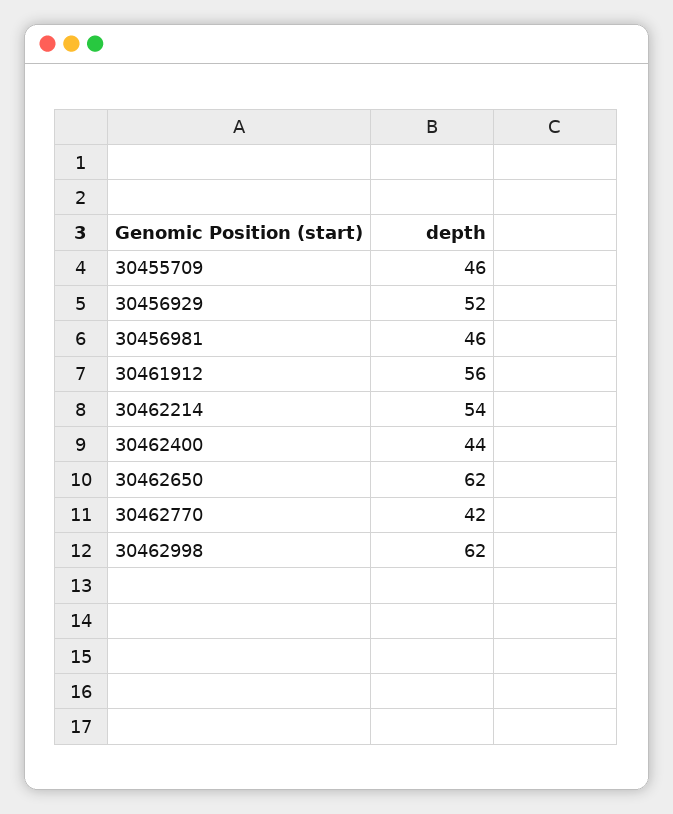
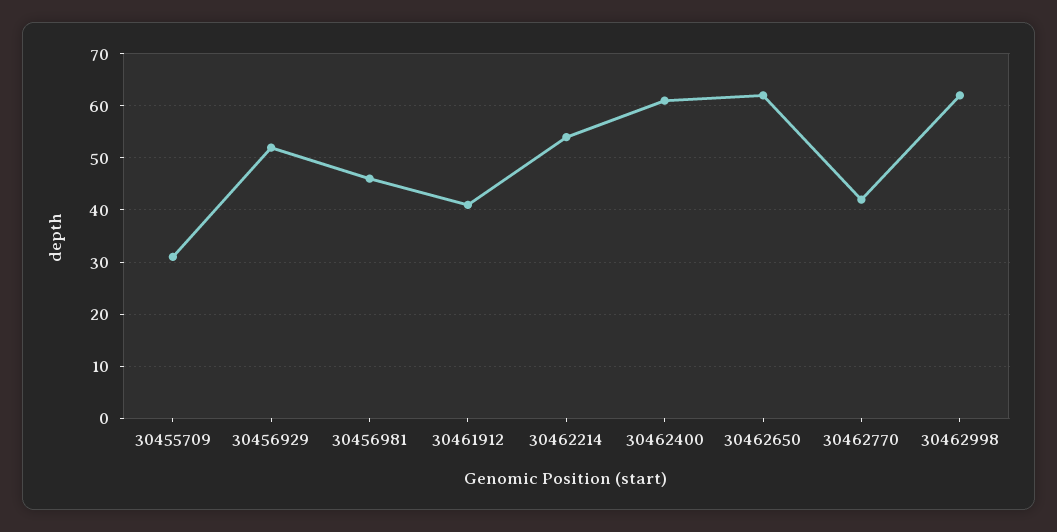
30455709: 46 -> 30
30461912: 56 -> 40
30462400: 44 -> 60

